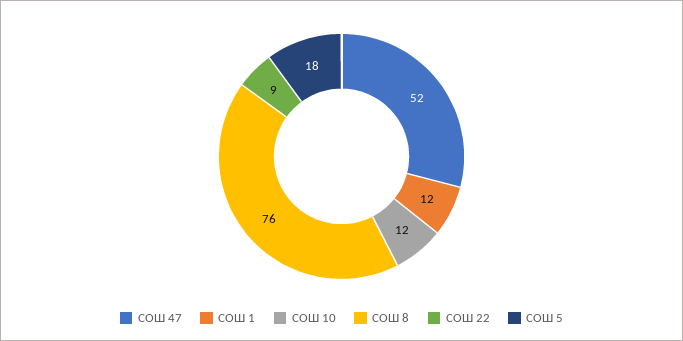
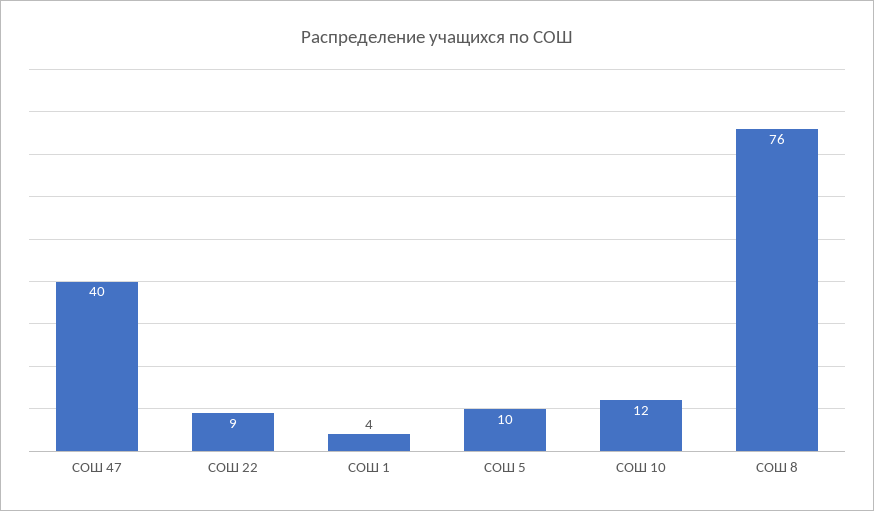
СОШ 47: 52 -> 40
СОШ 1: 12 -> 4
СОШ 5: 18 -> 10

